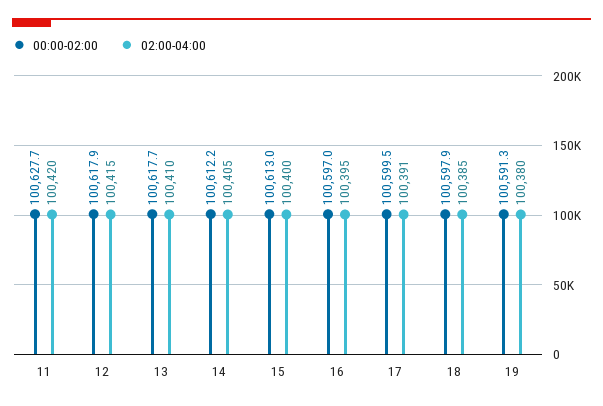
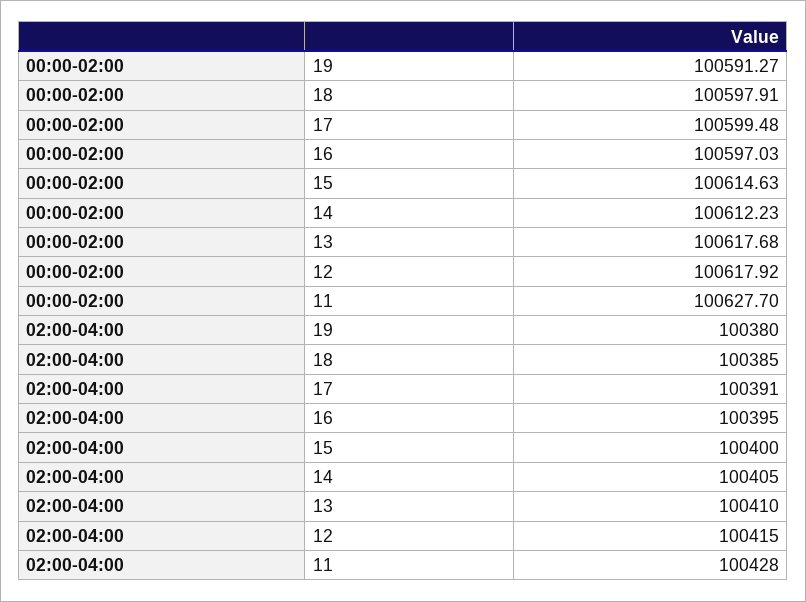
02:00-04:00, 11: 100420 -> 100428
00:00-02:00, 15: 100613 -> 100614.63

